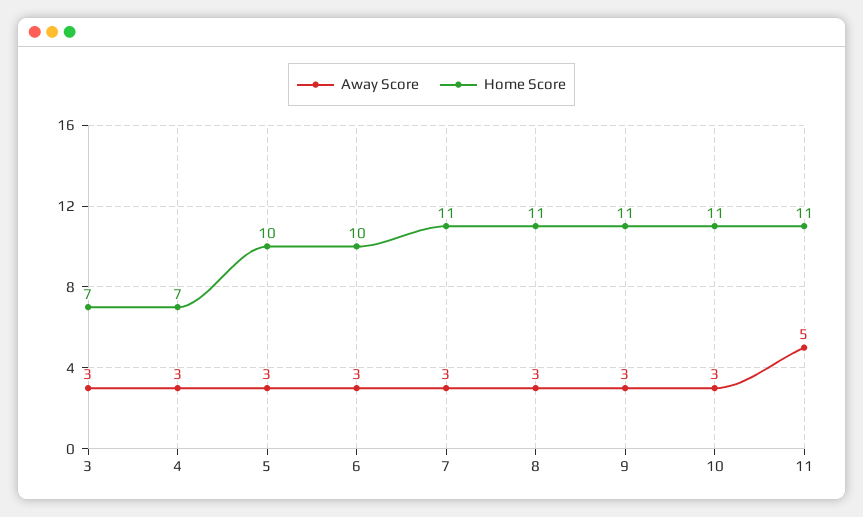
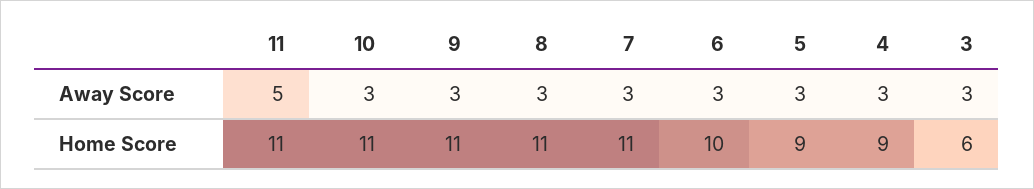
Home Score, 3: 7 -> 6
Home Score, 4: 7 -> 9
Home Score, 5: 10 -> 9

